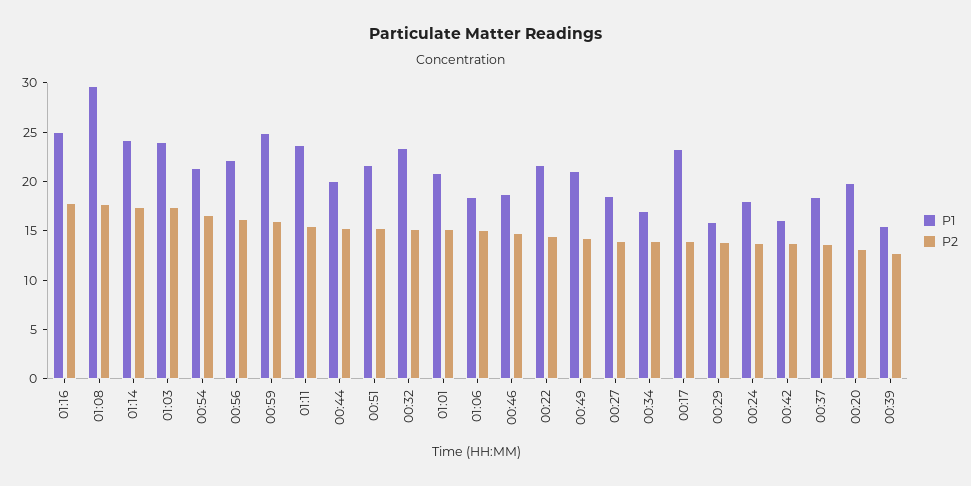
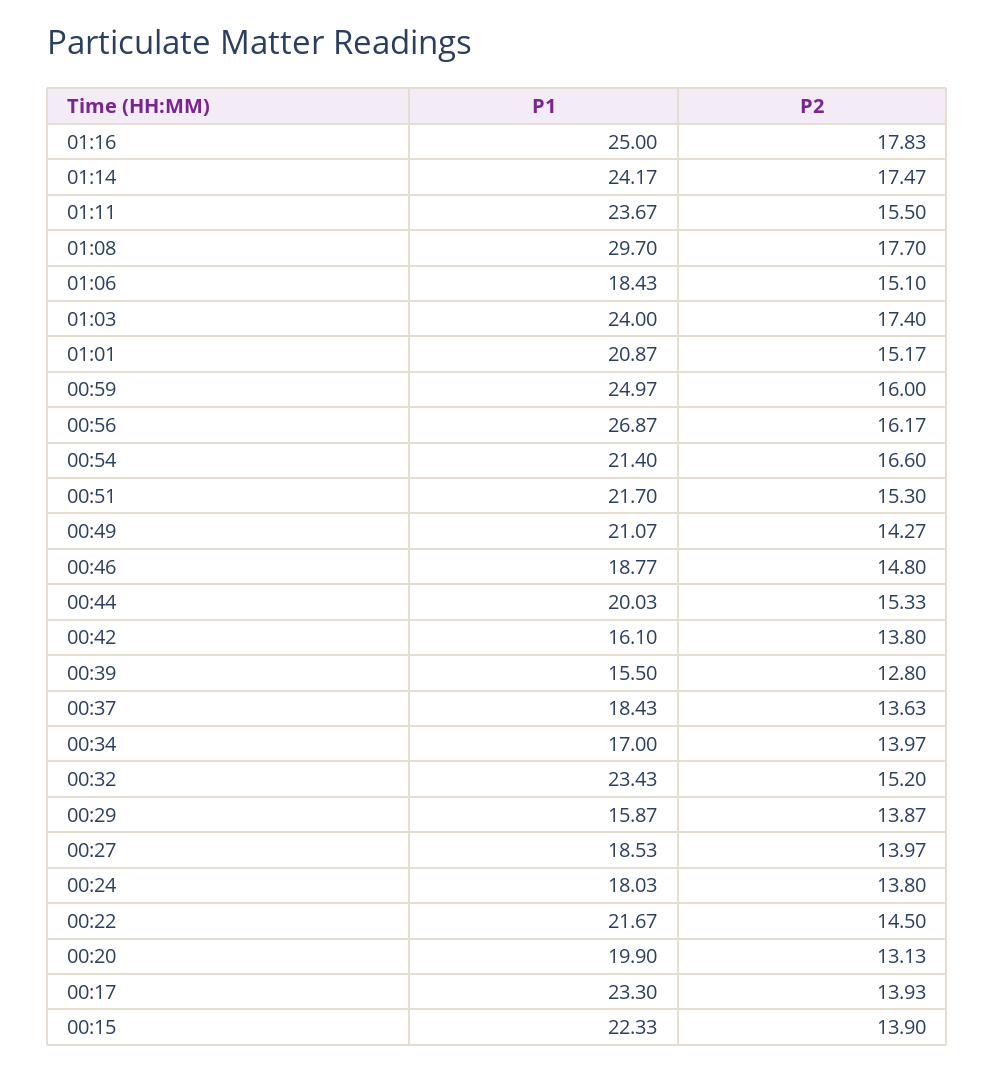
P1, 00:56: 22 -> 26.87
P1, 00:15: none -> 22.33
P2, 00:15: none -> 13.9

